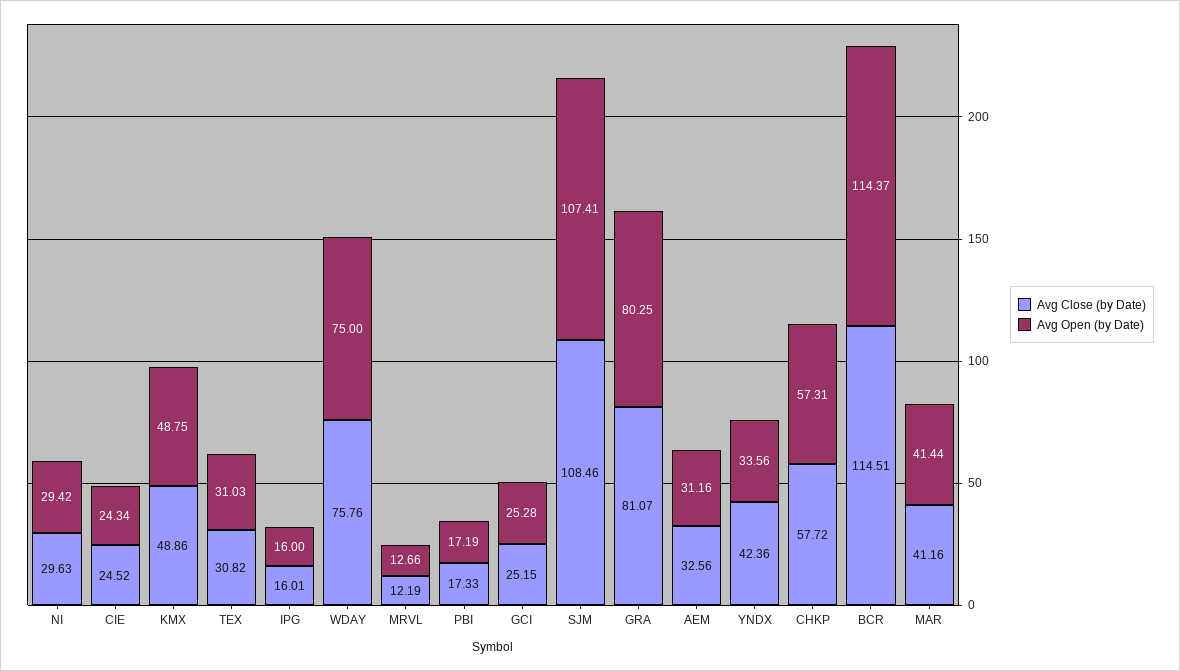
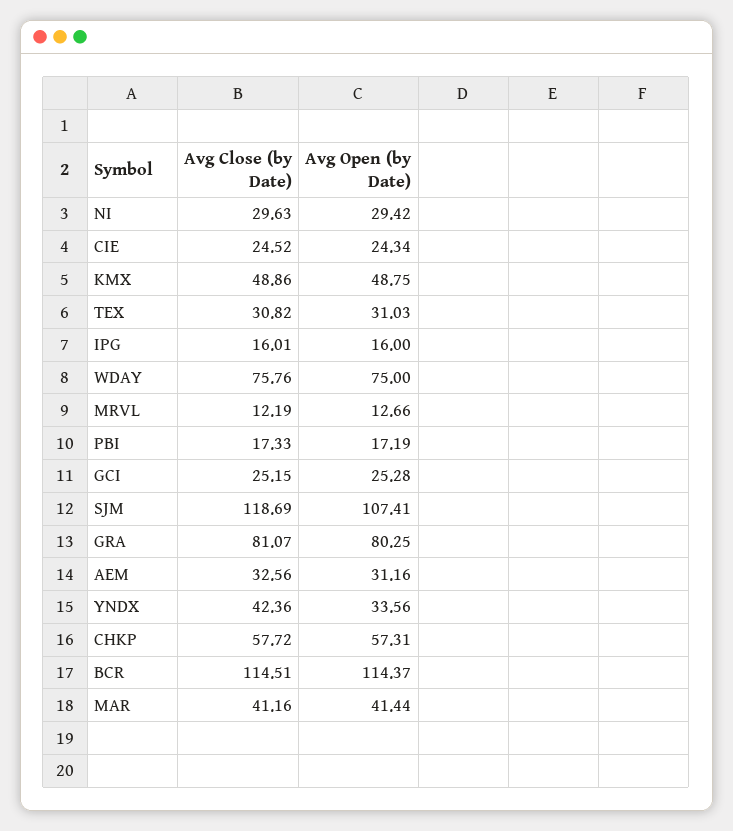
Avg Close (by Date), SJM: 108.46 -> 118.69

